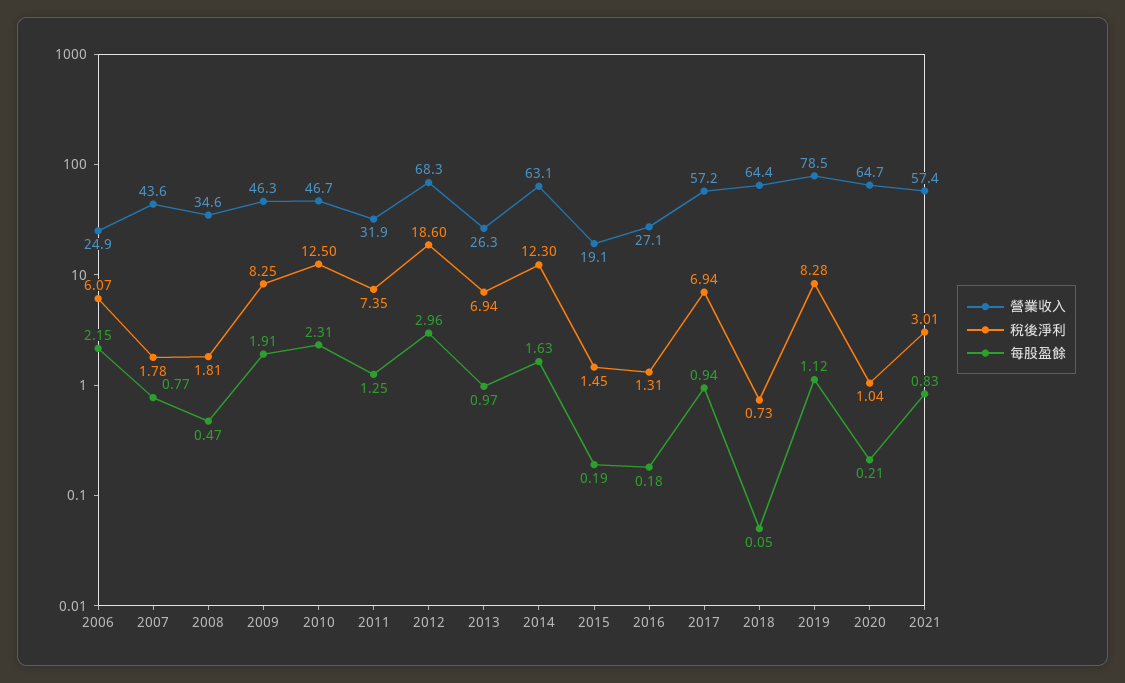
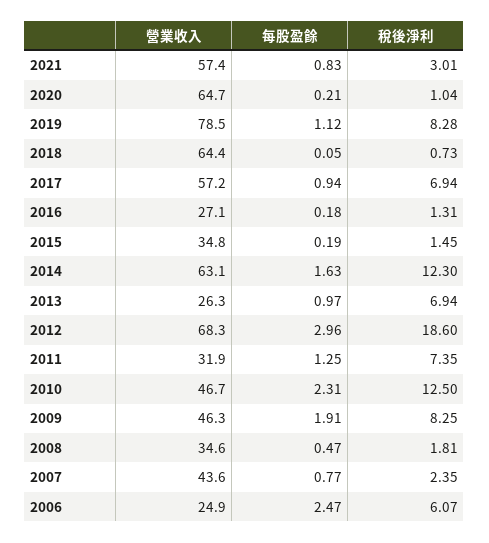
每股盈餘, 2006: 2.15 -> 2.47
稅後淨利, 2007: 1.78 -> 2.35
營業收入, 2015: 19.1 -> 34.8

